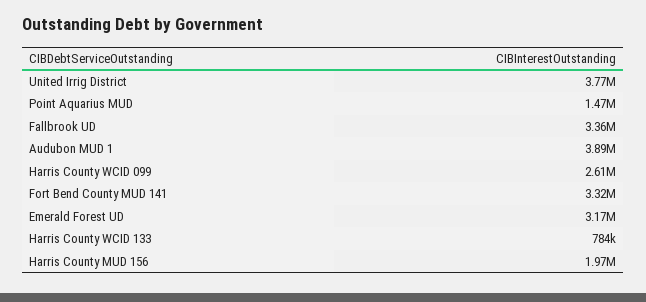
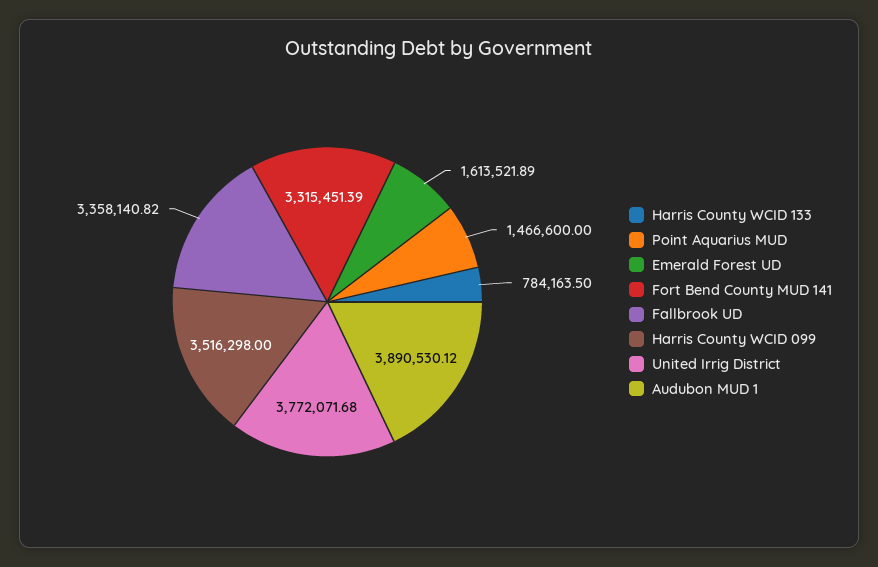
Harris County WCID 099: 2610000 -> 3516298
Emerald Forest UD: 3170000 -> 1613521.89
Harris County MUD 156: 1970000 -> none

